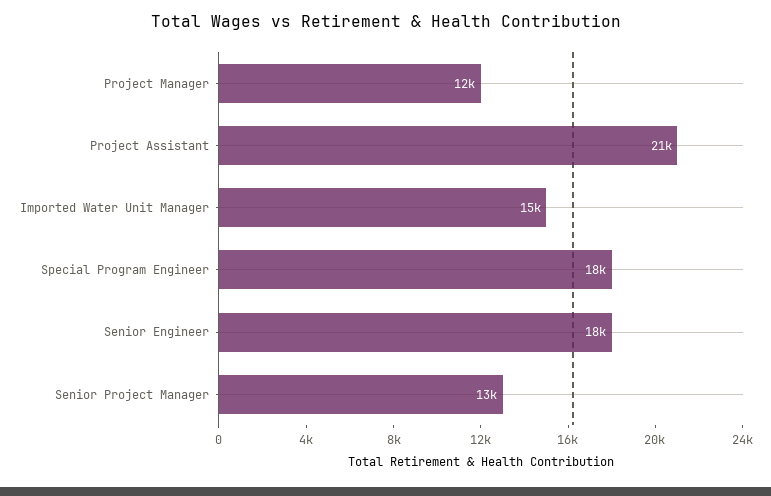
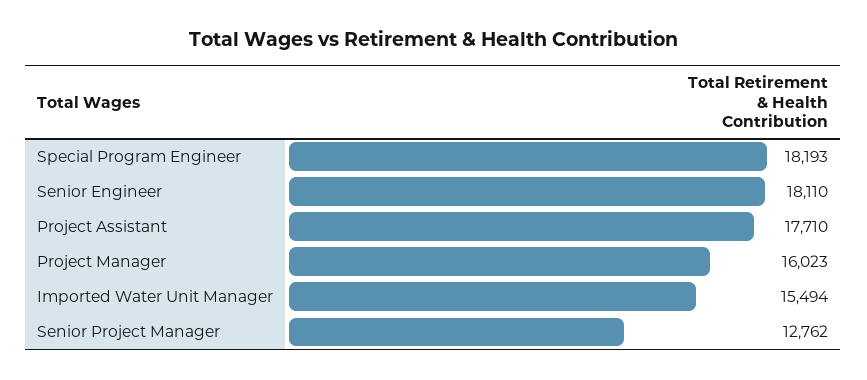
Project Manager: 12000 -> 16023
Project Assistant: 21000 -> 17710

